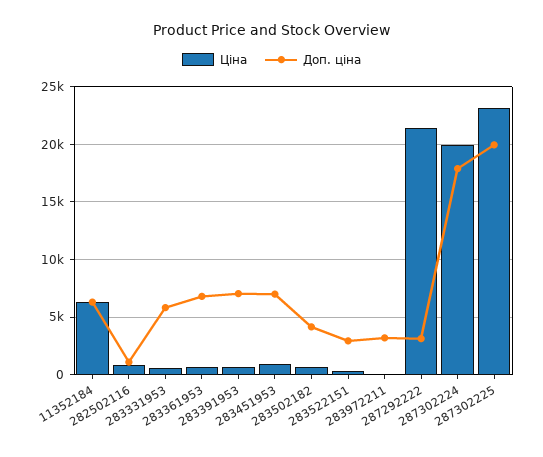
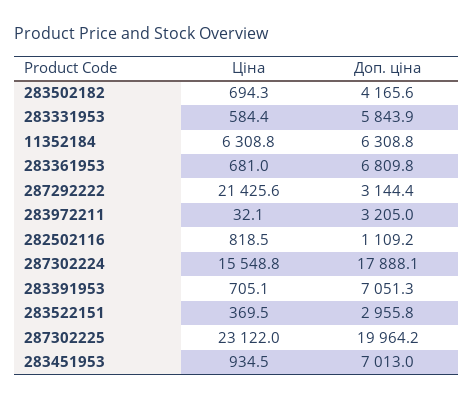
Ціна, 287302224: 20000 -> 15548.8

